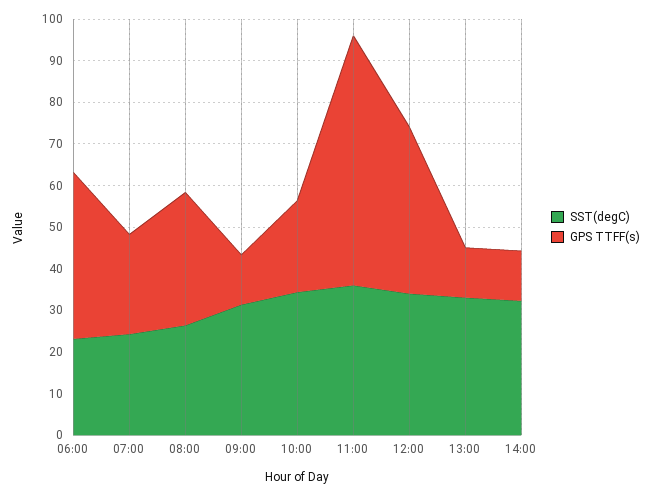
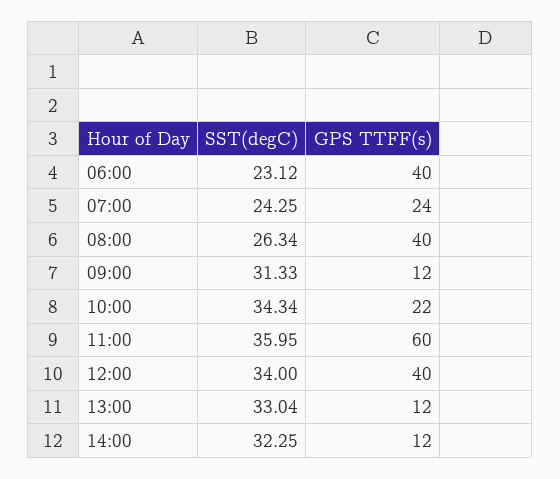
GPS TTFF(s), 08:00: 32 -> 40

